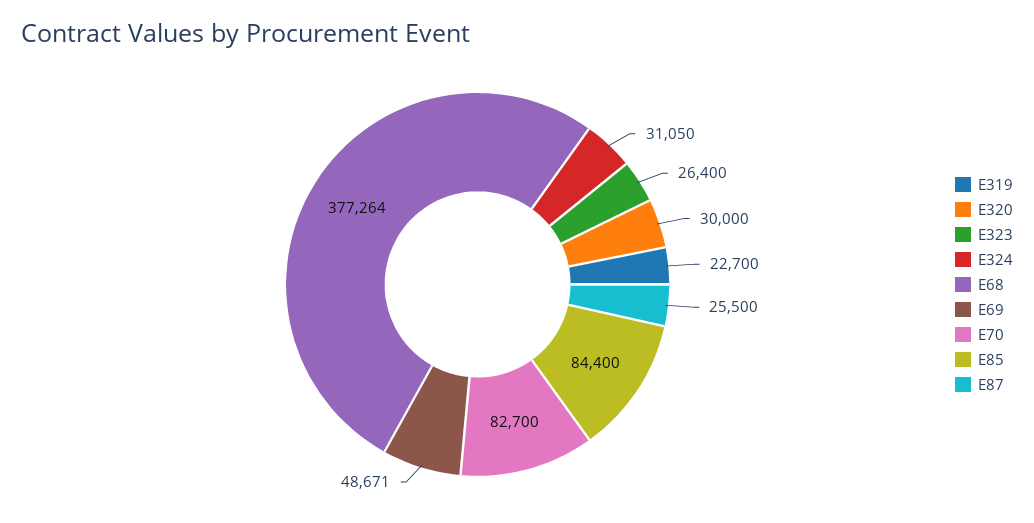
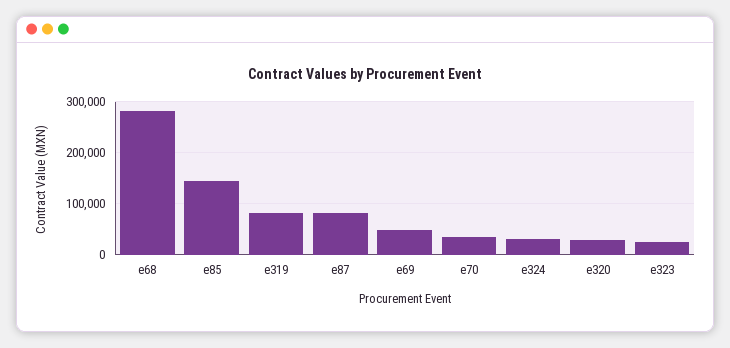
E319: 22700 -> 80000
E68: 377264 -> 280000
E70: 82700 -> 40000
E85: 84400 -> 140000
E87: 25500 -> 80000

